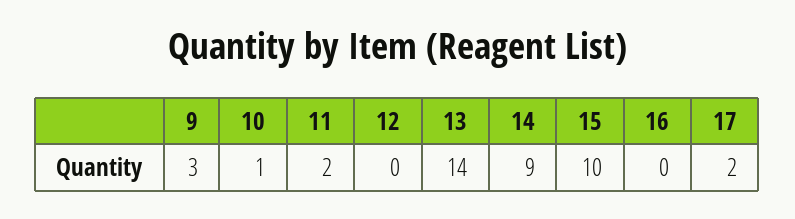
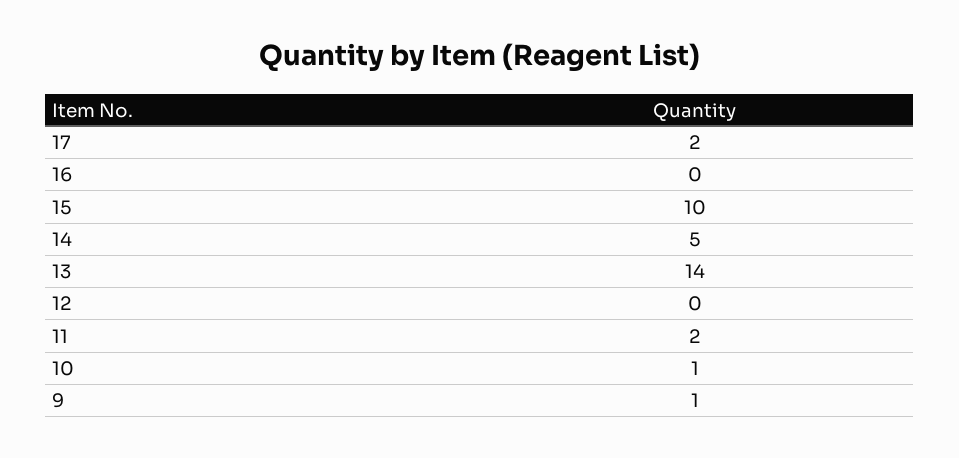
9: 3 -> 1
14: 9 -> 5

